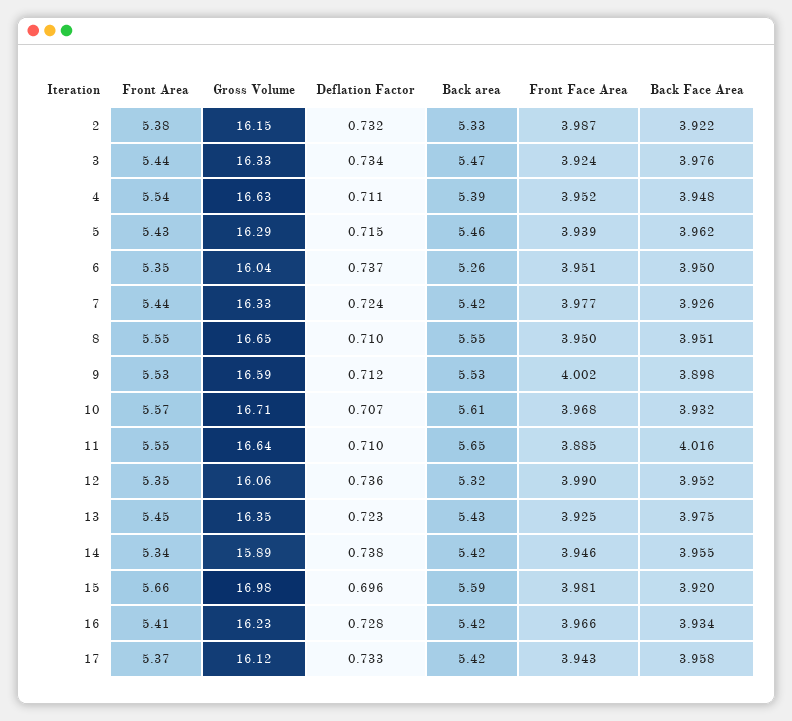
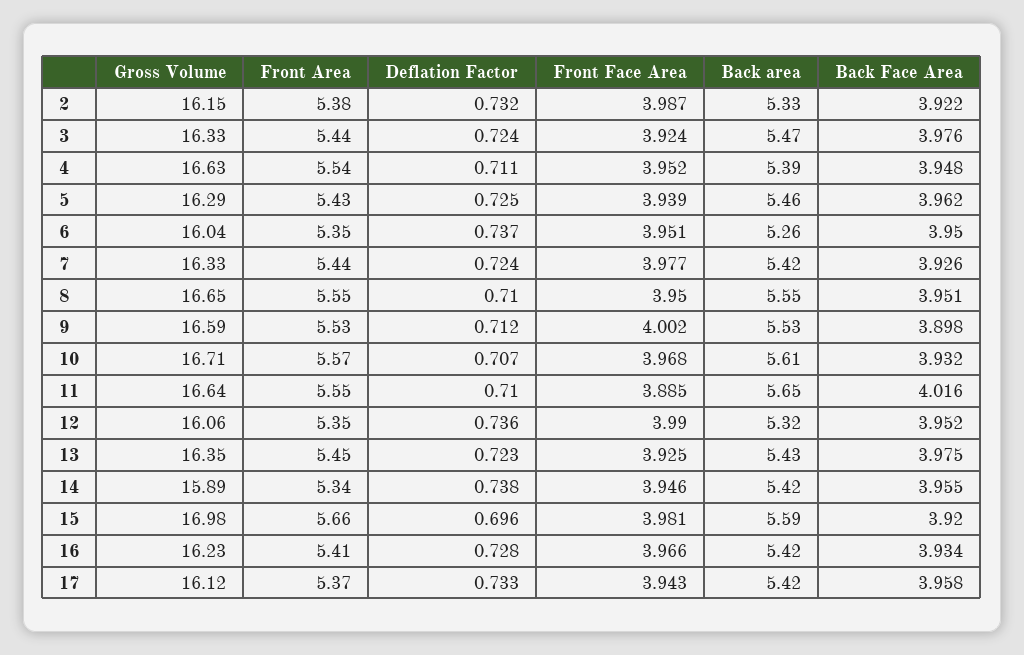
Deflation Factor, 3: 0.734 -> 0.724
Deflation Factor, 5: 0.715 -> 0.725

